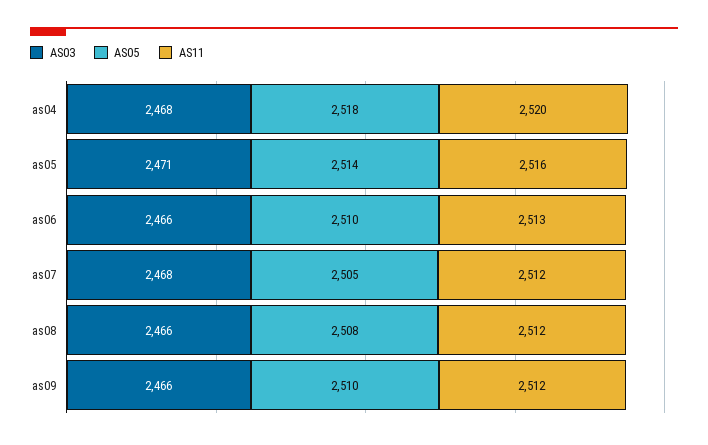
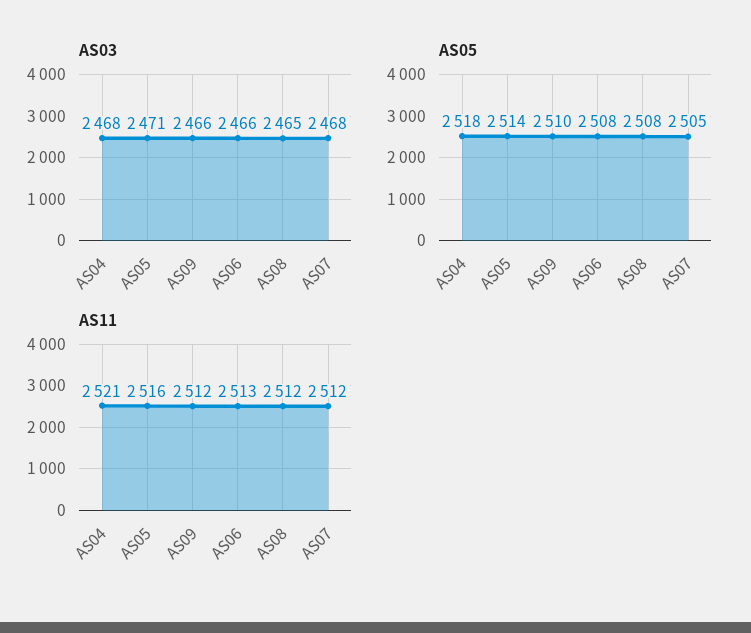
AS11, as04: 2520 -> 2521
AS05, as06: 2510 -> 2508
AS03, as08: 2466 -> 2465

